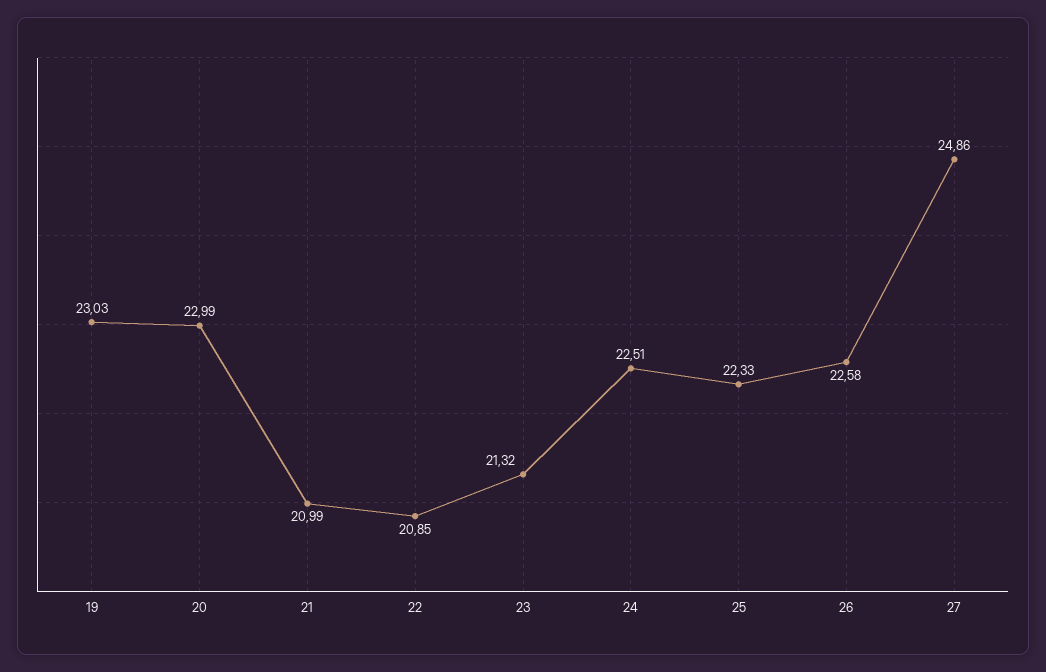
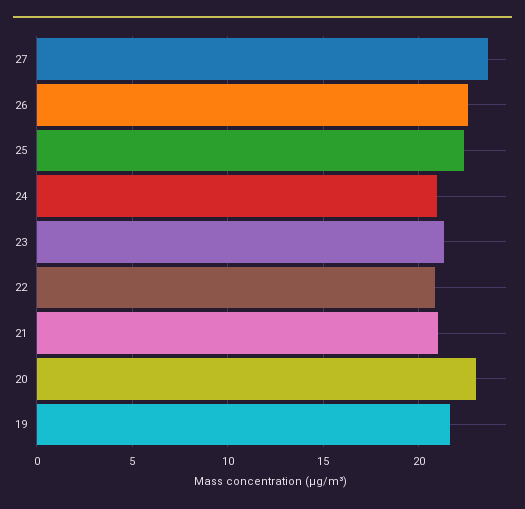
19: 23.03 -> 21.5
24: 22.51 -> 21
27: 24.86 -> 23.5

